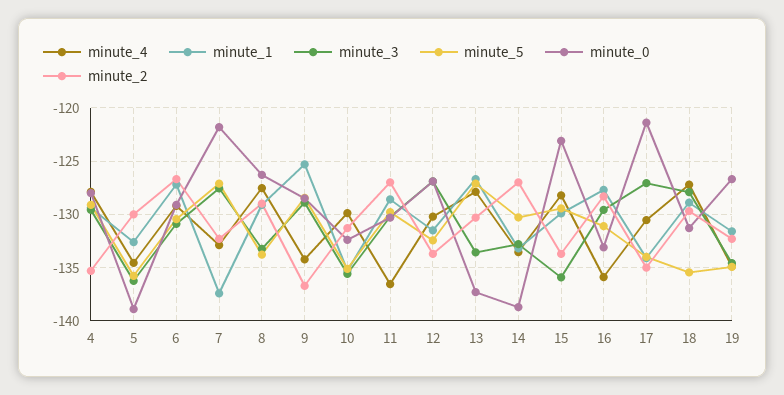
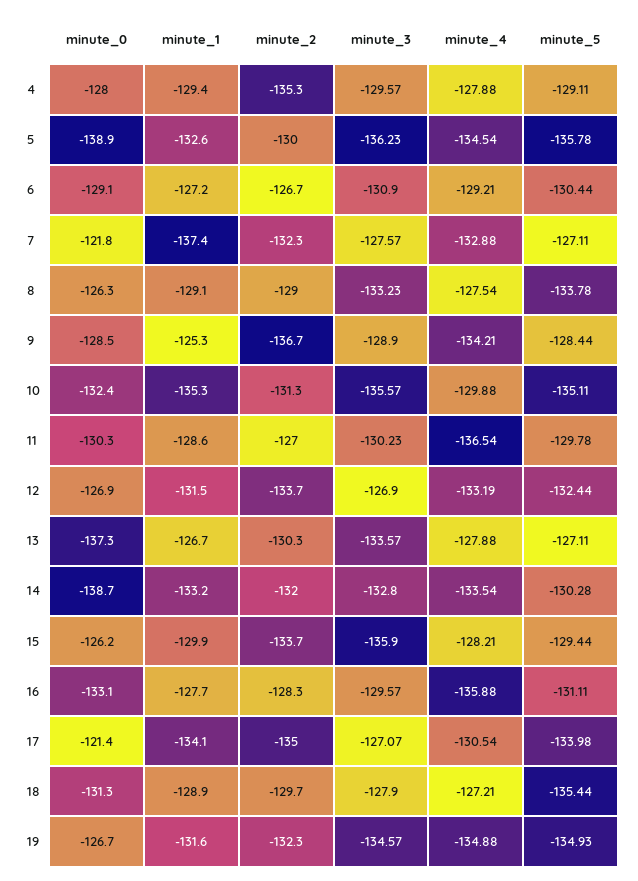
minute_4, 12: -130 -> -133.19
minute_2, 14: -127 -> -132
minute_0, 15: -123 -> -126.2

